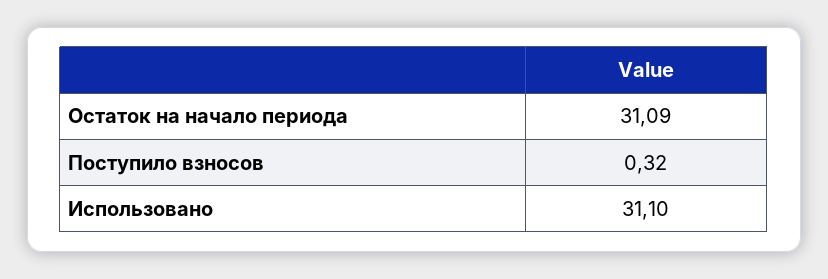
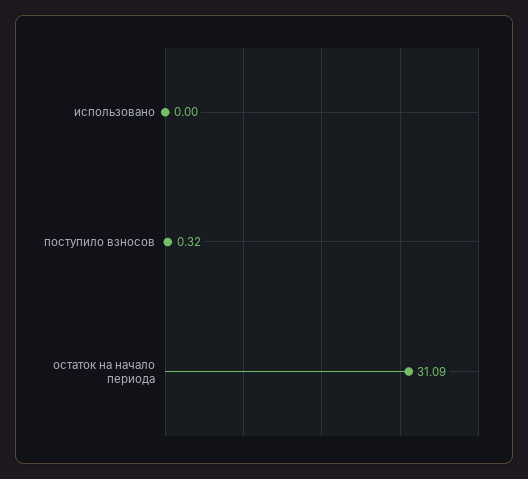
Использовано: 31.1 -> 0

